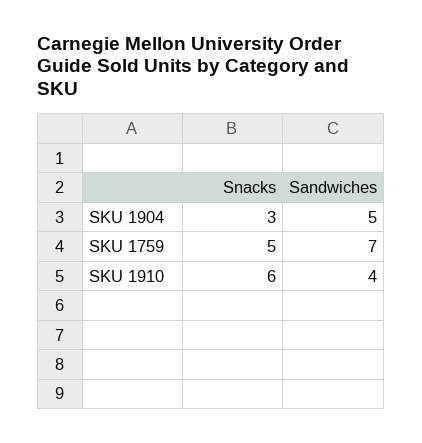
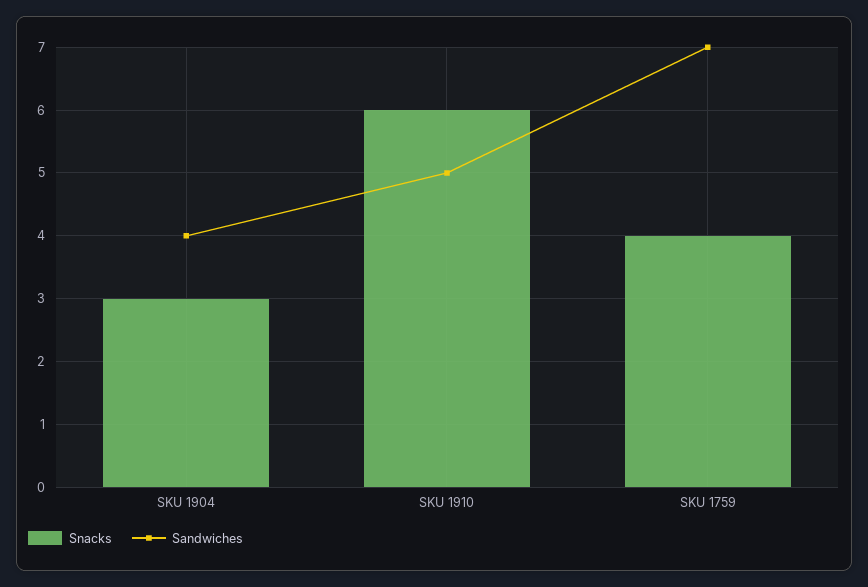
Sandwiches, SKU 1904: 5 -> 4
Snacks, SKU 1759: 5 -> 4
Sandwiches, SKU 1910: 4 -> 5

